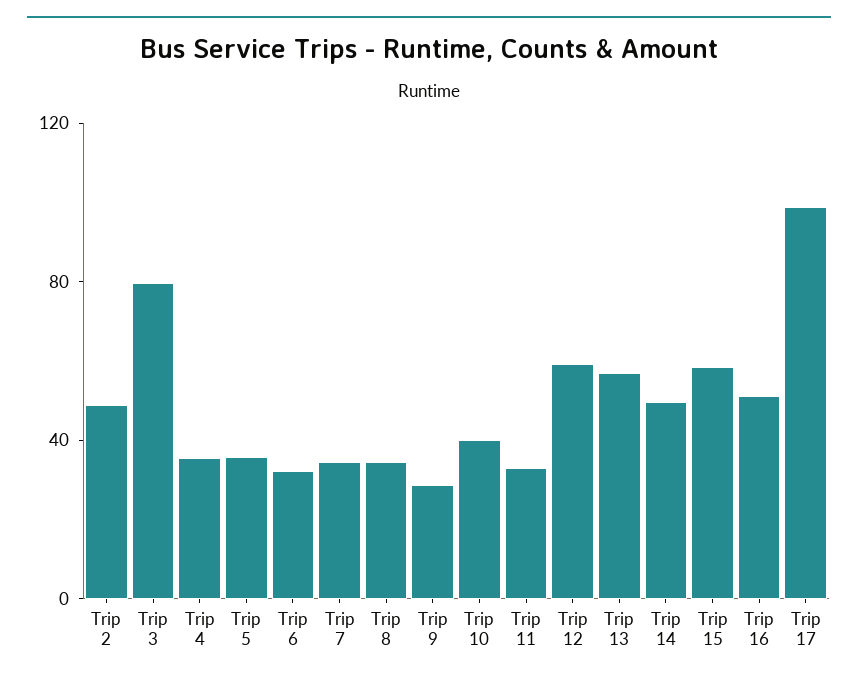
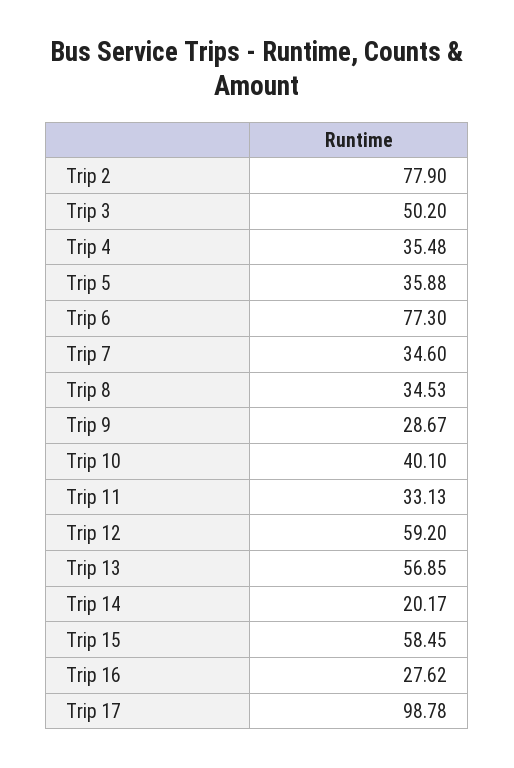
Trip 2: 50 -> 77.9
Trip 3: 80 -> 50.2
Trip 6: 30 -> 77.3
Trip 14: 50 -> 20.17
Trip 16: 50 -> 27.62

